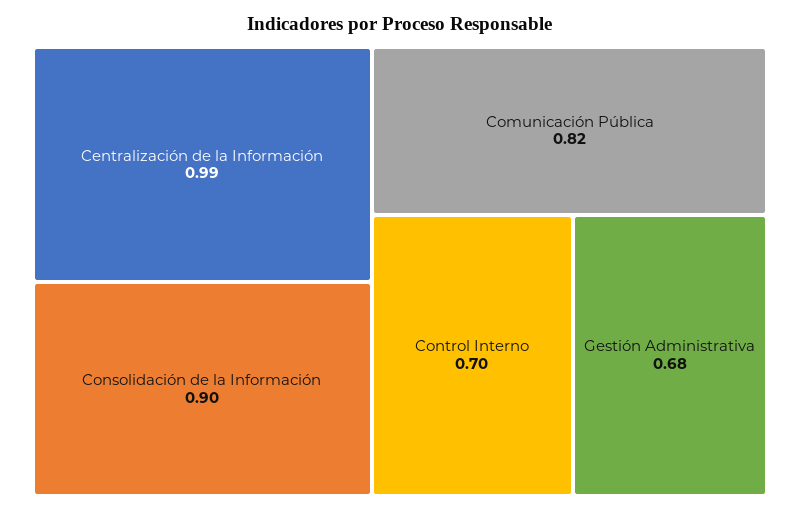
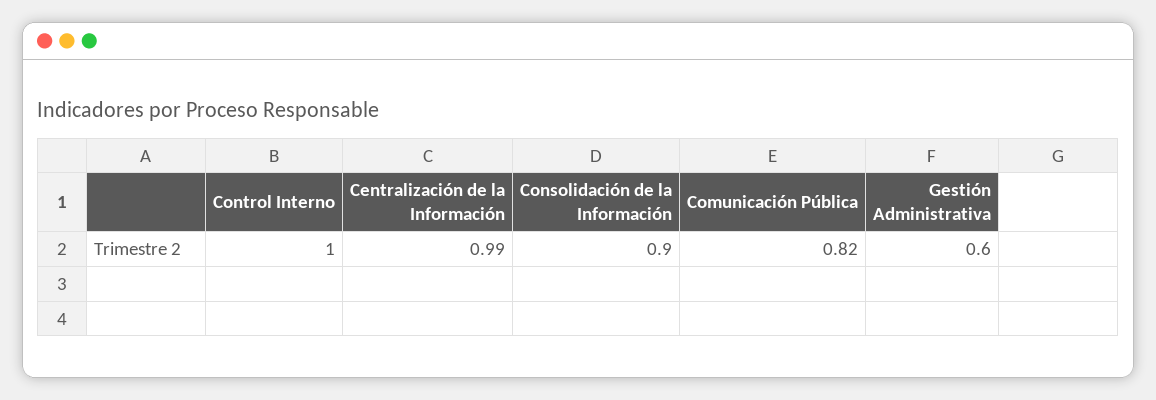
Control Interno: 0.7 -> 1
Gestión Administrativa: 0.68 -> 0.6

